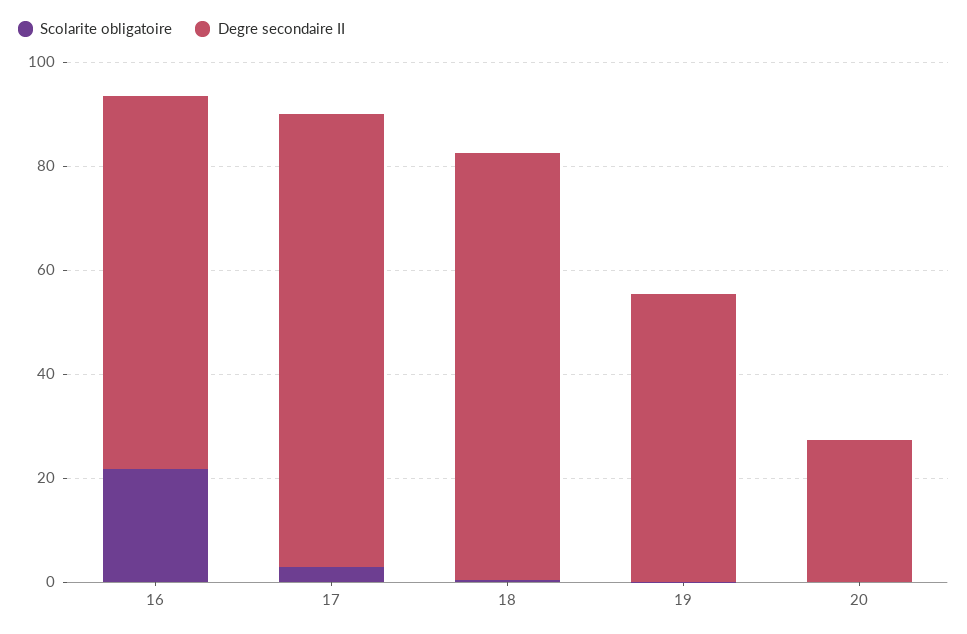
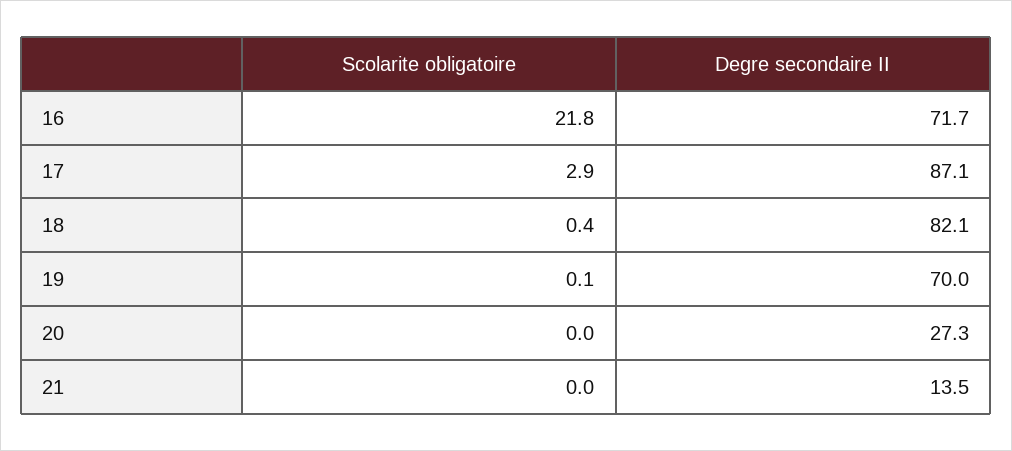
Degre secondaire II, 19: 55 -> 70
Scolarite obligatoire, 21: none -> 0
Degre secondaire II, 21: none -> 13.5

